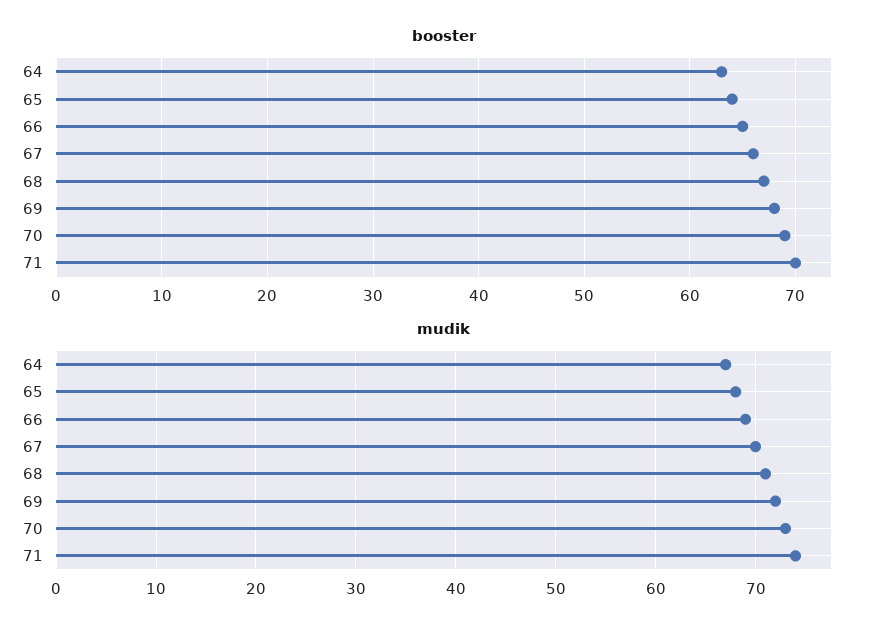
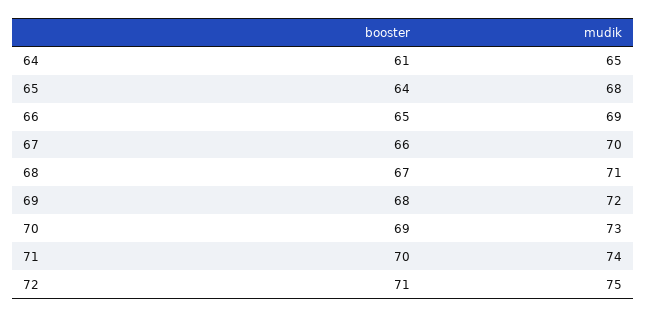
booster, 64: 63 -> 61
mudik, 64: 67 -> 65
booster, 72: none -> 71
mudik, 72: none -> 75

